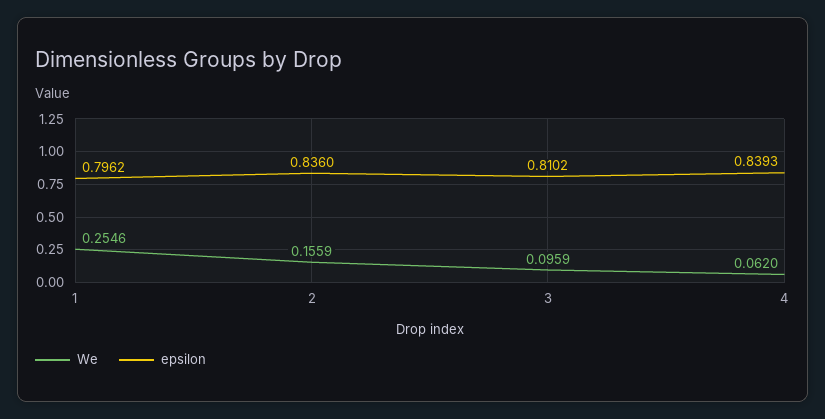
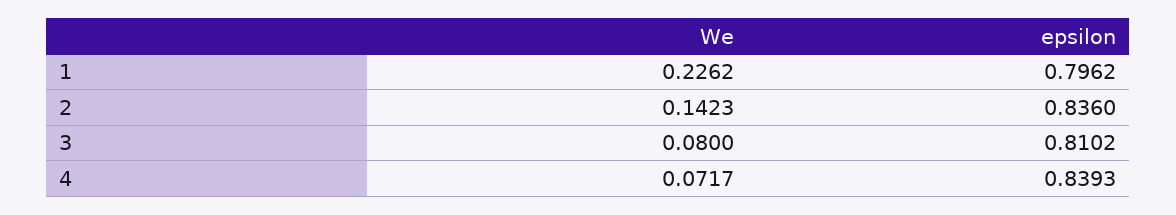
We, 1: 0.2546 -> 0.2262
We, 2: 0.1559 -> 0.1423
We, 3: 0.0959 -> 0.08
We, 4: 0.062 -> 0.0717

